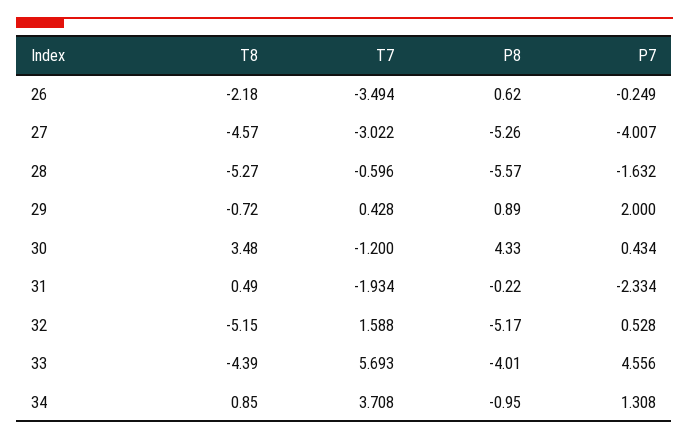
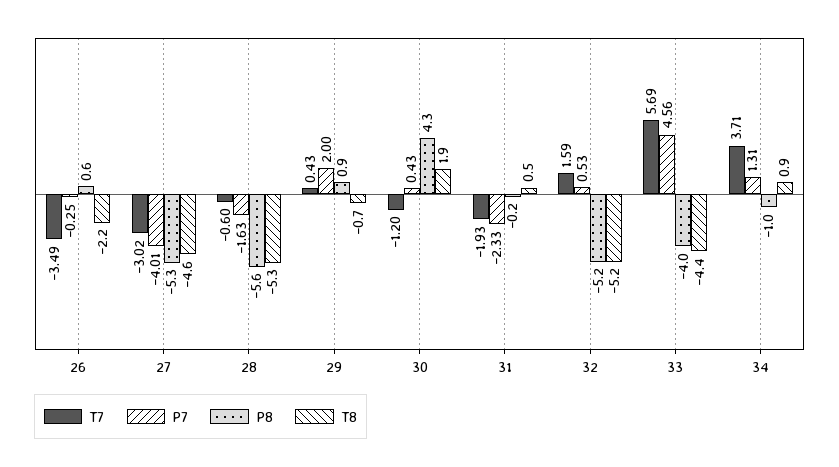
T8, 30: 3.48 -> 1.9

